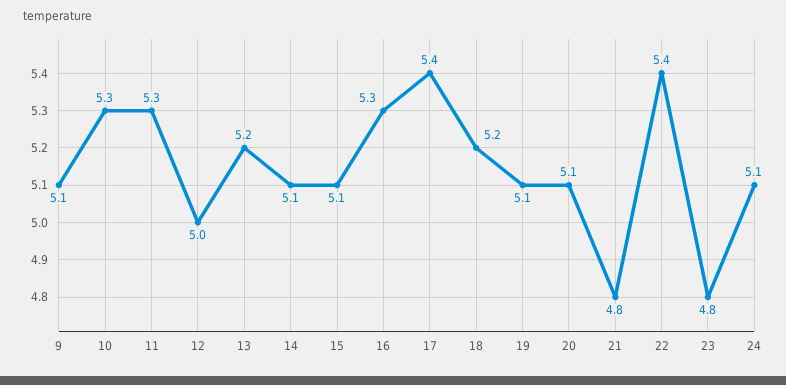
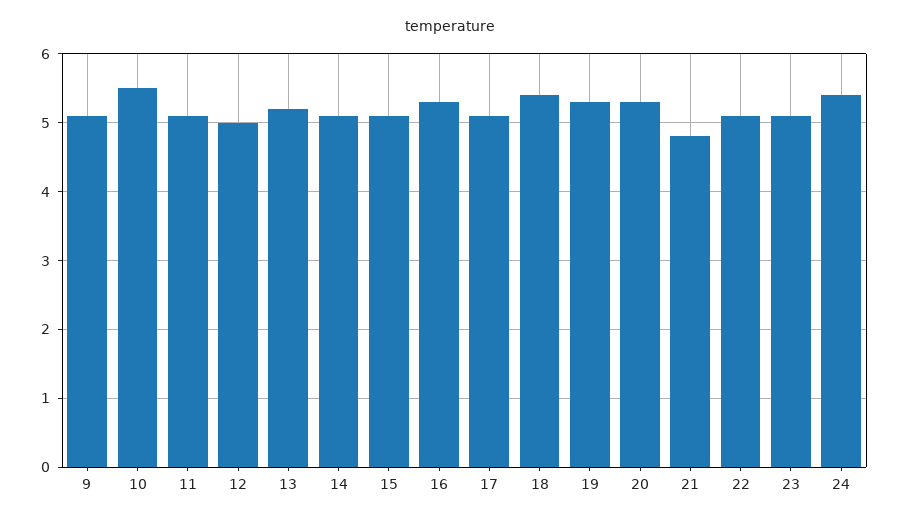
10: 5.3 -> 5.5
11: 5.3 -> 5.1
17: 5.4 -> 5.1
18: 5.2 -> 5.4
19: 5.1 -> 5.3
20: 5.1 -> 5.3
22: 5.4 -> 5.1
23: 4.8 -> 5.1
24: 5.1 -> 5.4

